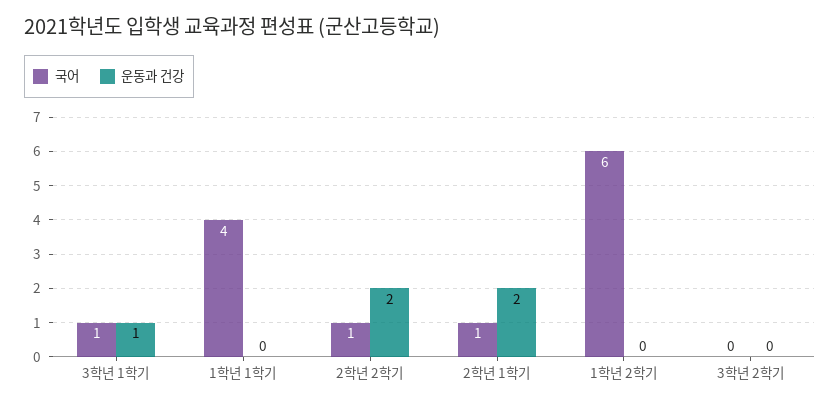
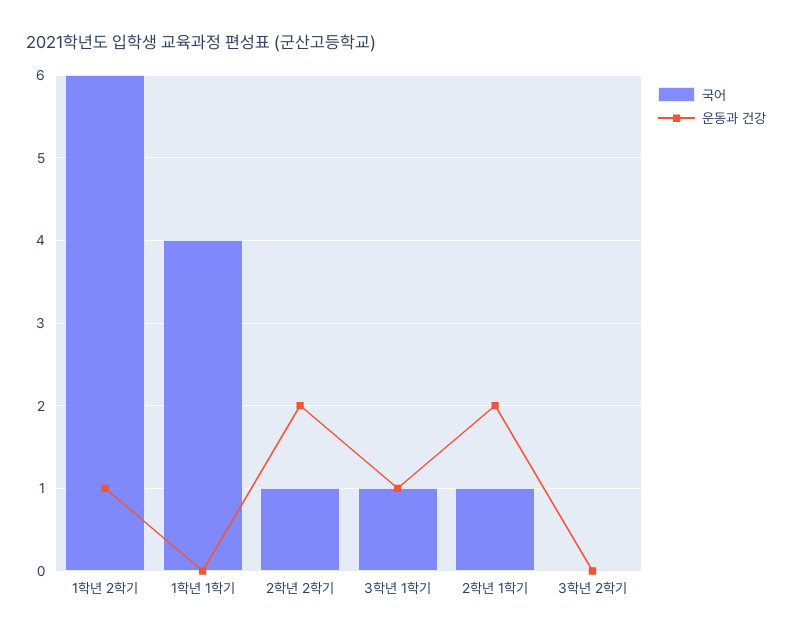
운동과 건강, 1학년 2학기: 0 -> 1

